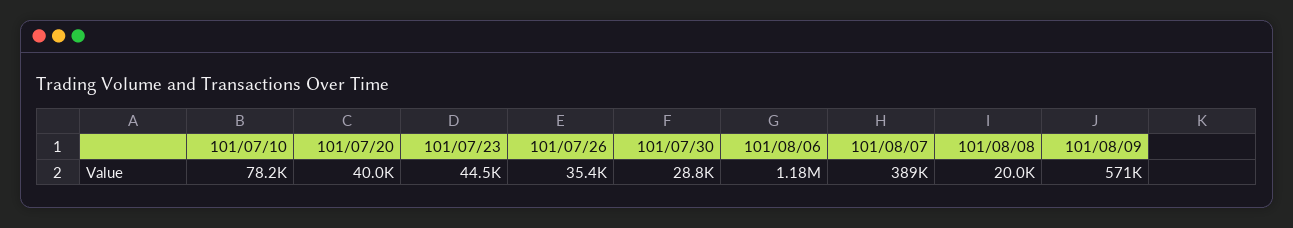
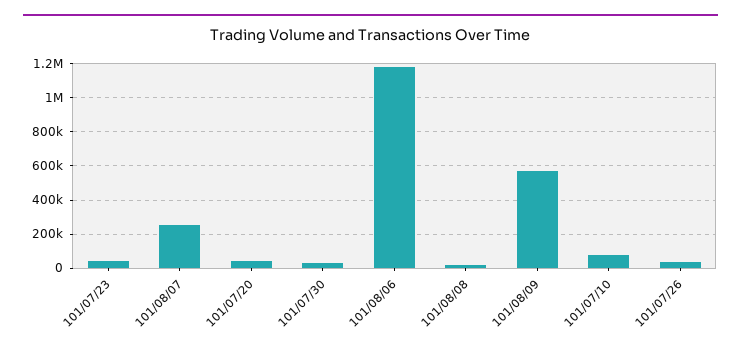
101/08/07: 389000 -> 250000

